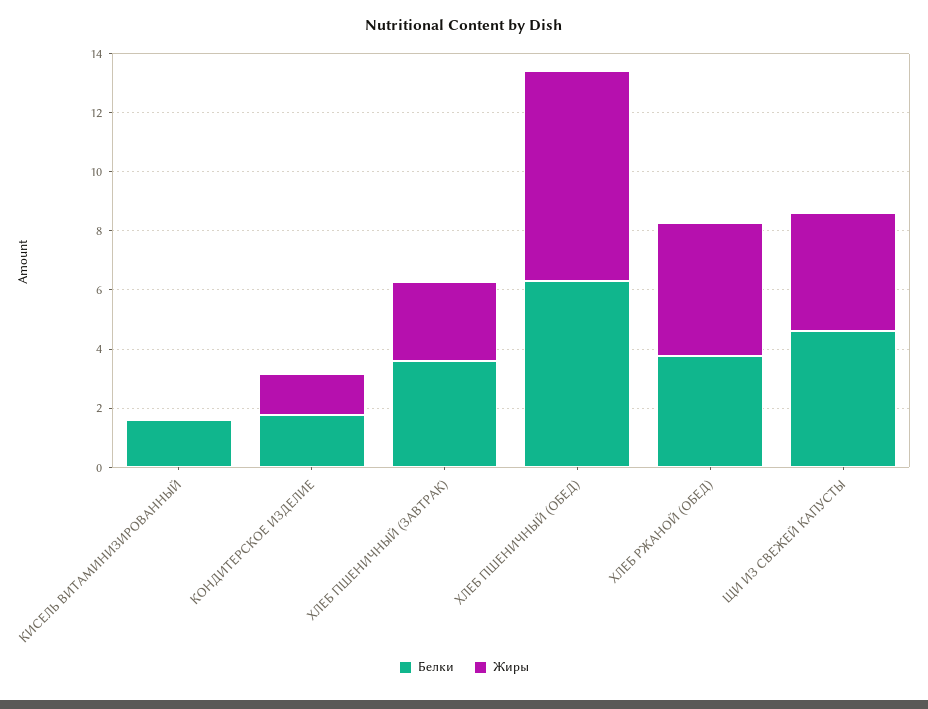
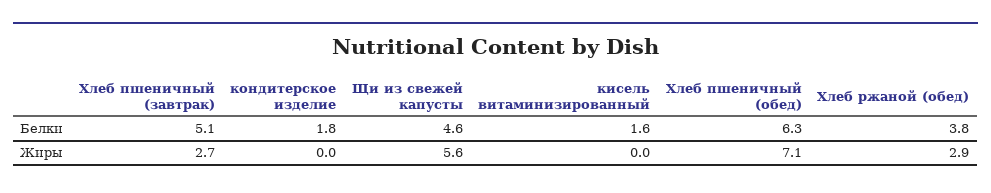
Жиры, КОНДИТЕРСКОЕ ИЗДЕЛИЕ: 1.5 -> 0
Белки, ХЛЕБ ПШЕНИЧНЫЙ (ЗАВТРАК): 3.5 -> 5.1
Жиры, ХЛЕБ РЖАНОЙ (ОБЕД): 4.5 -> 2.9
Жиры, ЩИ ИЗ СВЕЖЕЙ КАПУСТЫ: 4 -> 5.6

